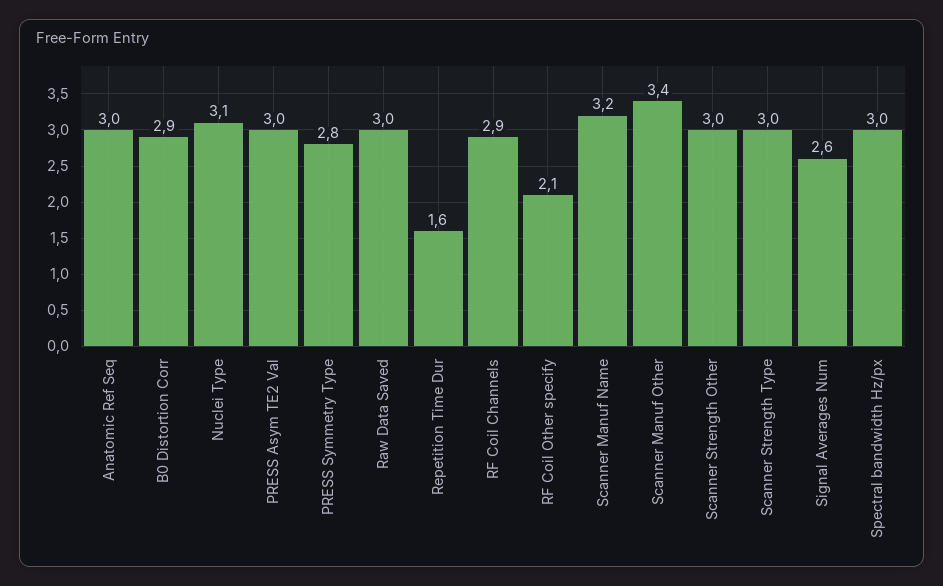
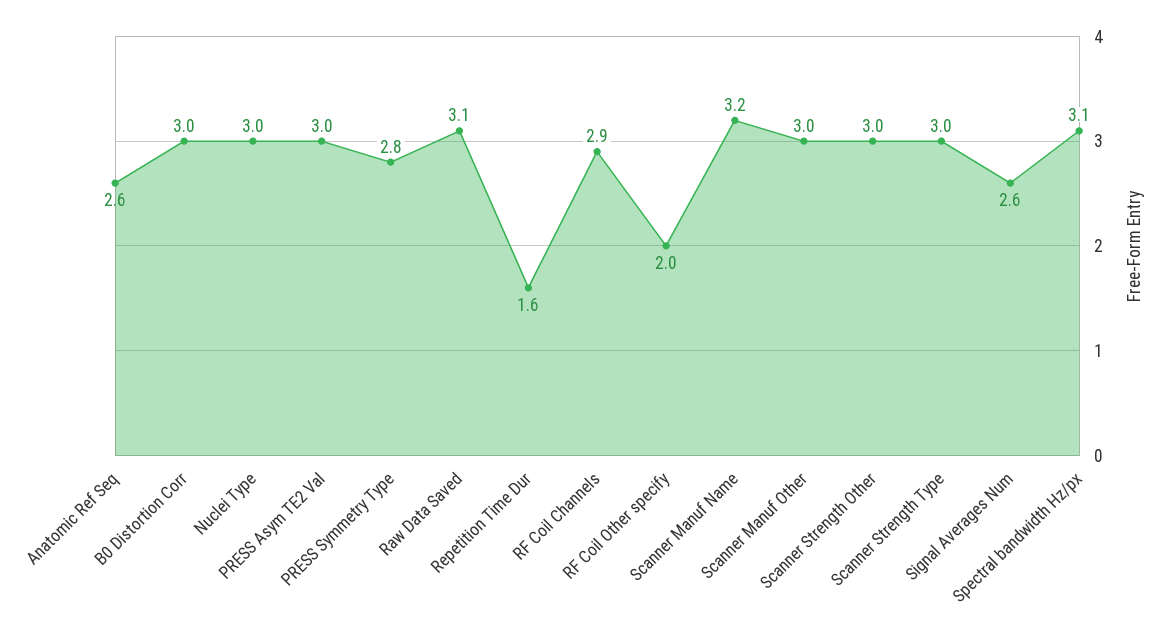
Anatomic Ref Seq: 3 -> 2.6
B0 Distortion Corr: 2.9 -> 3
Nuclei Type: 3.1 -> 3
Raw Data Saved: 3 -> 3.1
RF Coil Other specify: 2.1 -> 2
Scanner Manuf Other: 3.4 -> 3
Spectral bandwidth Hz/px: 3 -> 3.1

